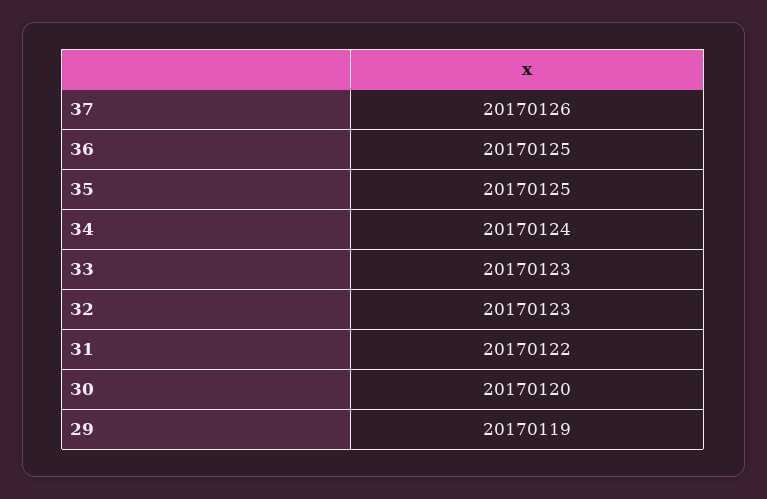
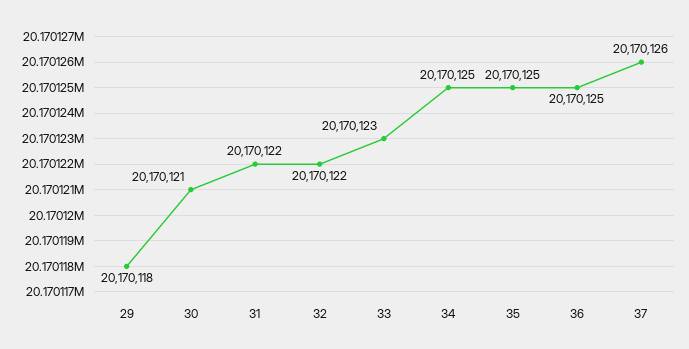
34: 20170124 -> 20170125
32: 20170123 -> 20170122
30: 20170120 -> 20170121
29: 20170119 -> 20170118

